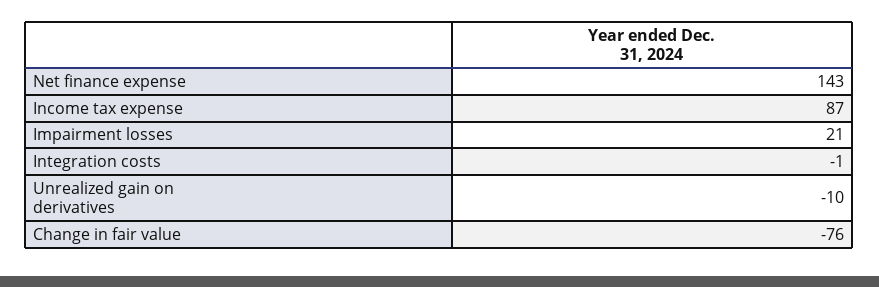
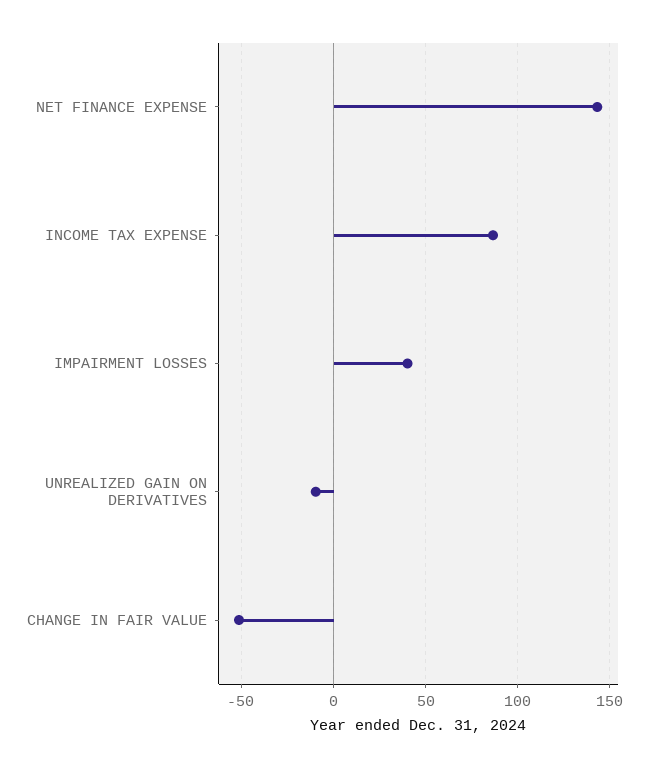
Impairment losses: 21 -> 40
Integration costs: -1 -> none
Change in fair value: -76 -> -50

